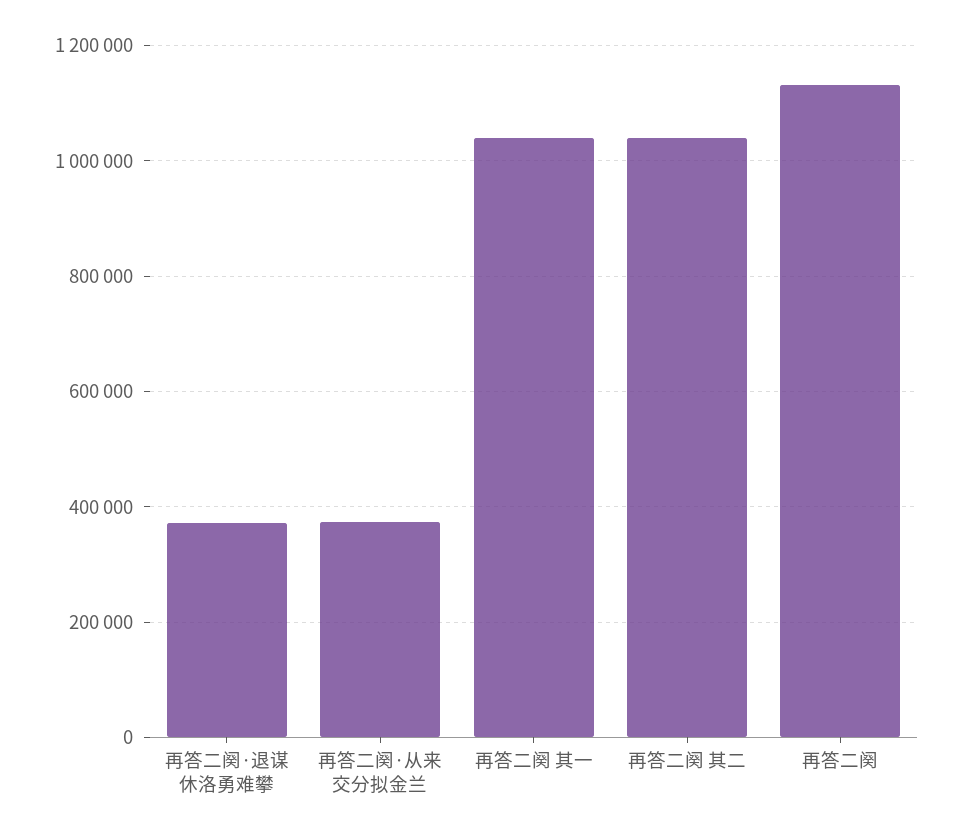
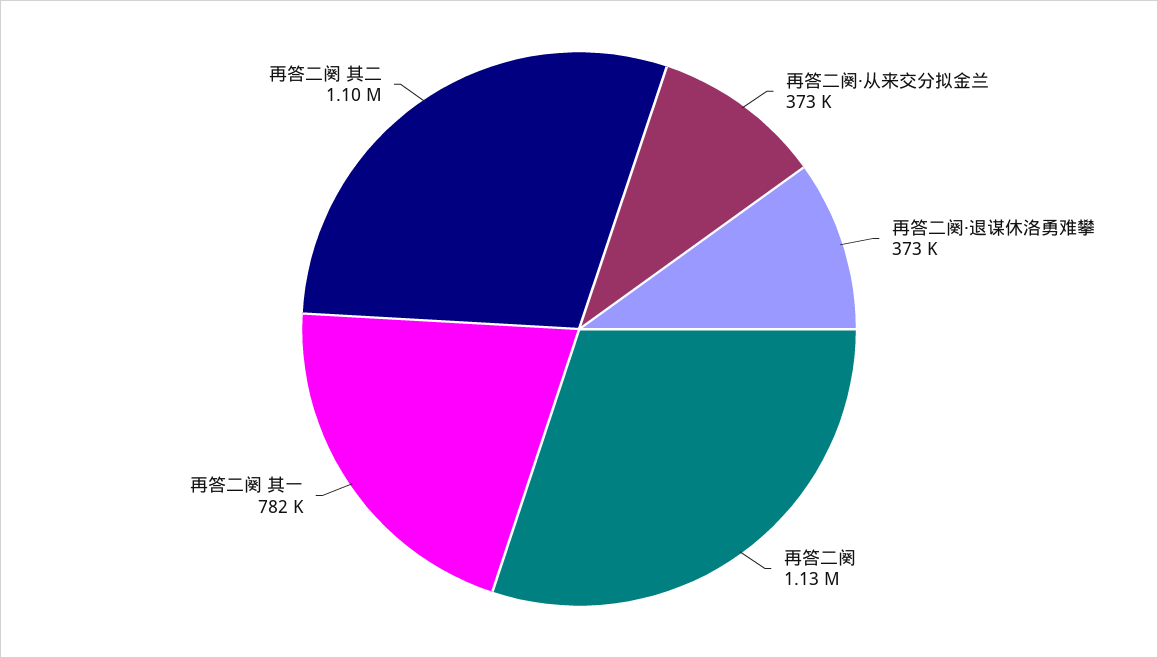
再答二阕 其一: 1040000 -> 782000
再答二阕 其二: 1040000 -> 1100000

